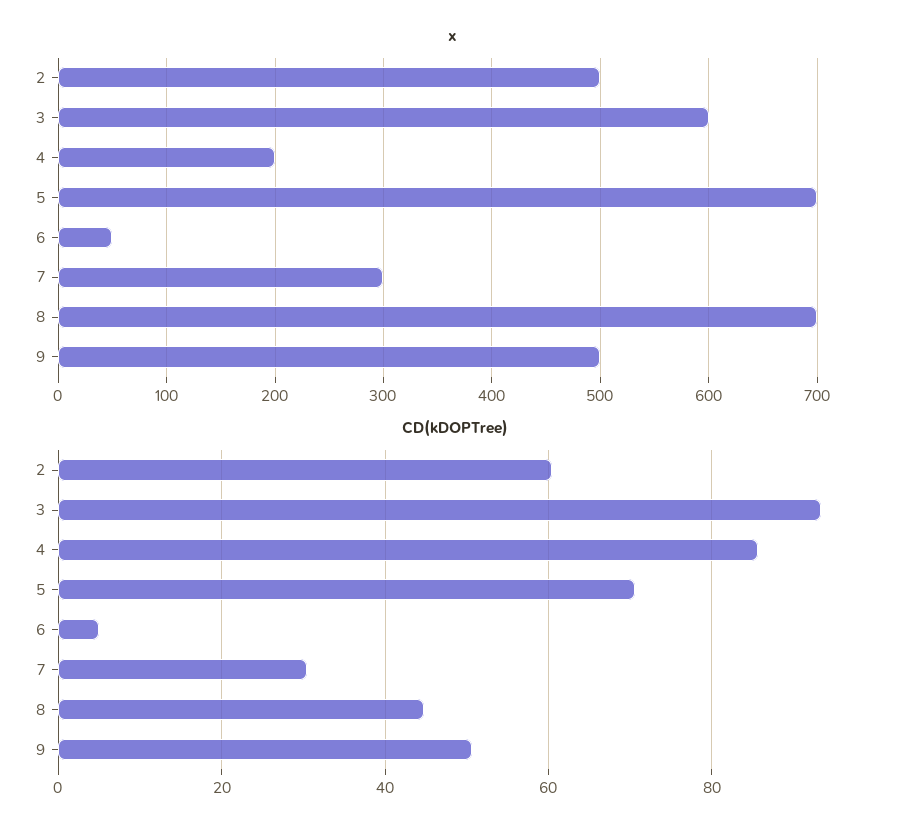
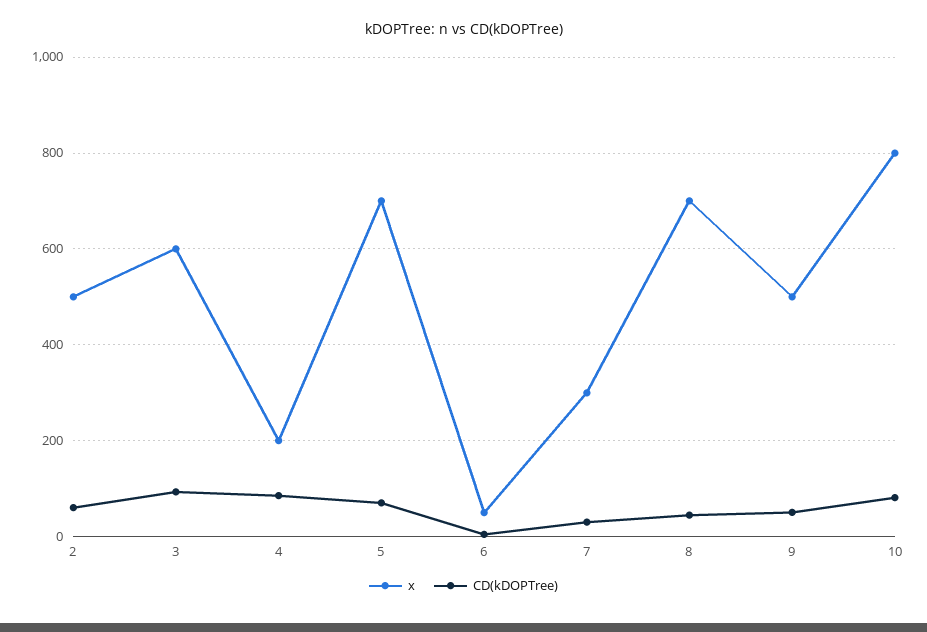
x, 10: none -> 800
CD(kDOPTree), 10: none -> 80

